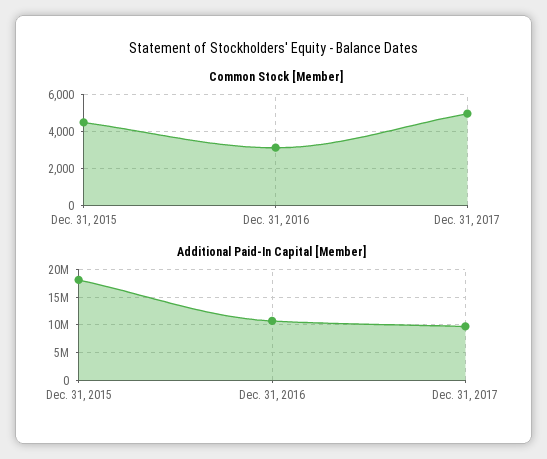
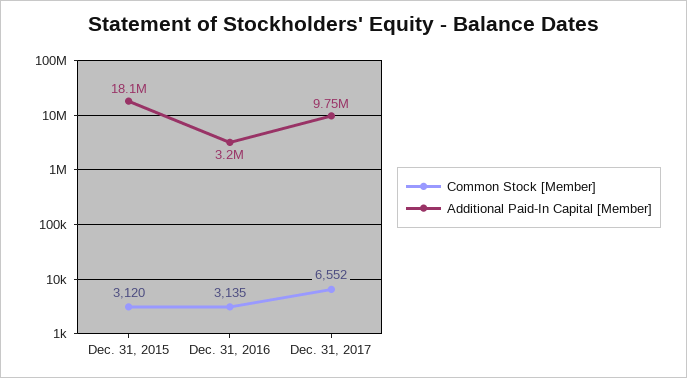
Common Stock [Member], Dec. 31, 2015: 4500 -> 3120
Common Stock [Member], Dec. 31, 2017: 5000 -> 6552
Additional Paid-In Capital [Member], Dec. 31, 2016: 10000000 -> 3200000

